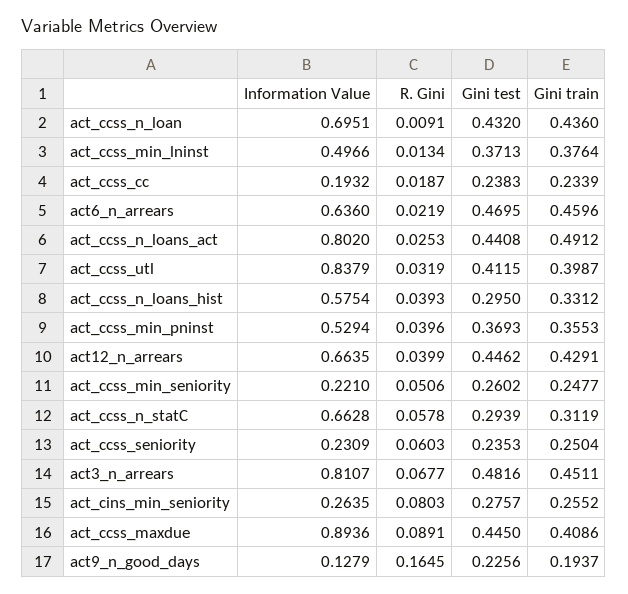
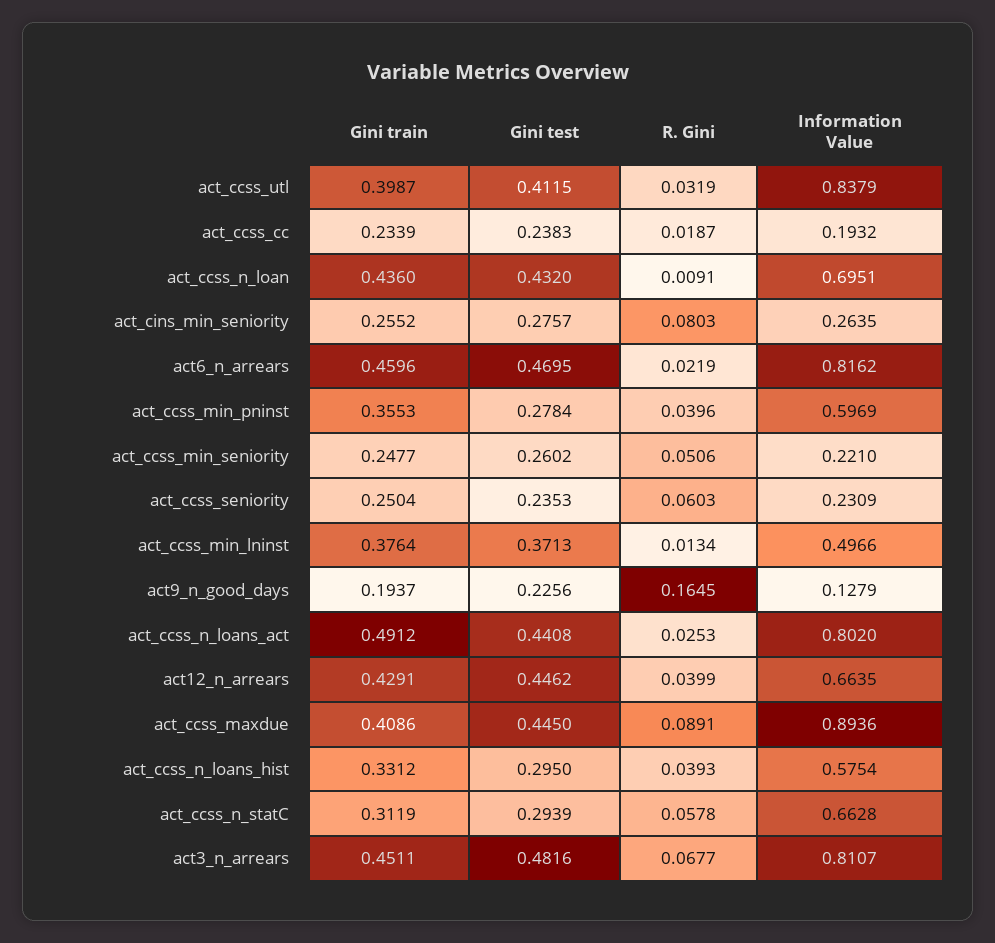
Information Value, act6_n_arrears: 0.636 -> 0.8162
Information Value, act_ccss_min_pninst: 0.5294 -> 0.5969
Gini test, act_ccss_min_pninst: 0.3693 -> 0.2784

